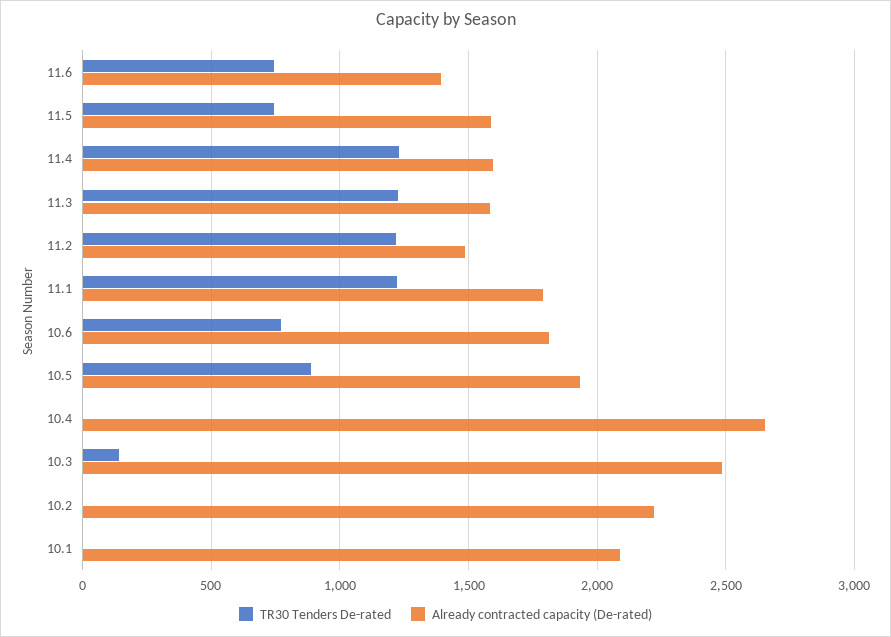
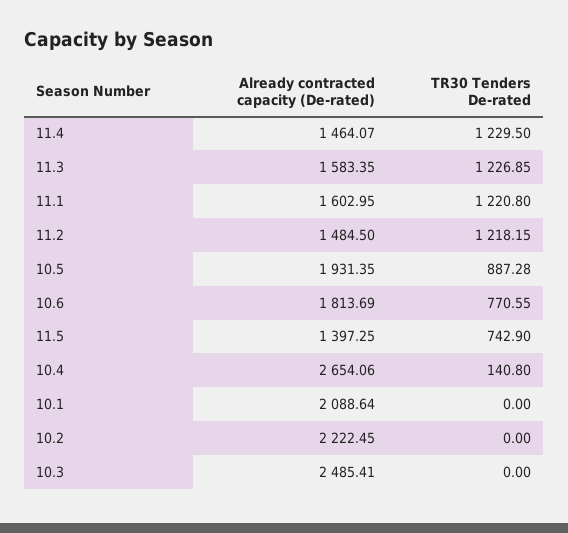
TR30 Tenders De-rated, 11.6: 750 -> none
Already contracted capacity (De-rated), 11.6: 1400 -> none
Already contracted capacity (De-rated), 11.5: 1600 -> 1397.25
Already contracted capacity (De-rated), 11.4: 1600 -> 1464.07
Already contracted capacity (De-rated), 11.1: 1800 -> 1602.95
TR30 Tenders De-rated, 10.4: 0 -> 140.8
TR30 Tenders De-rated, 10.3: 150 -> 0

